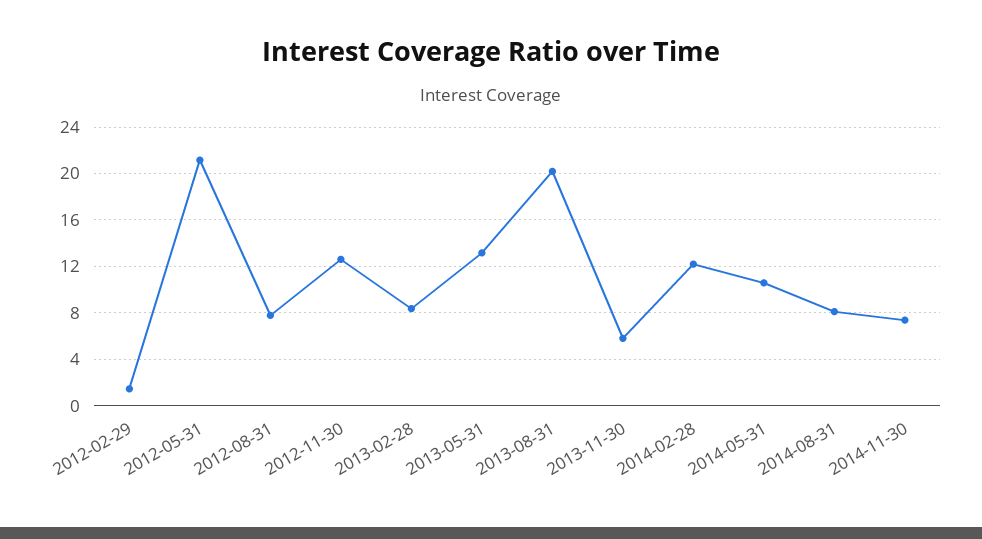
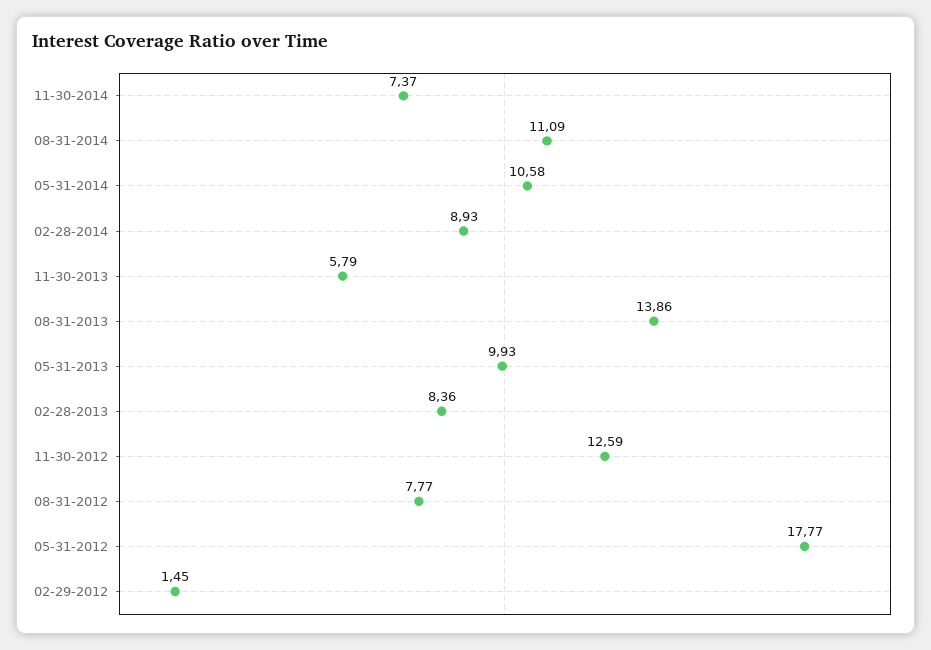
2012-05-31: 21 -> 17.77
2013-05-31: 13 -> 9.93
2013-08-31: 20 -> 13.86
2014-02-28: 12 -> 8.93
2014-08-31: 8 -> 11.09

